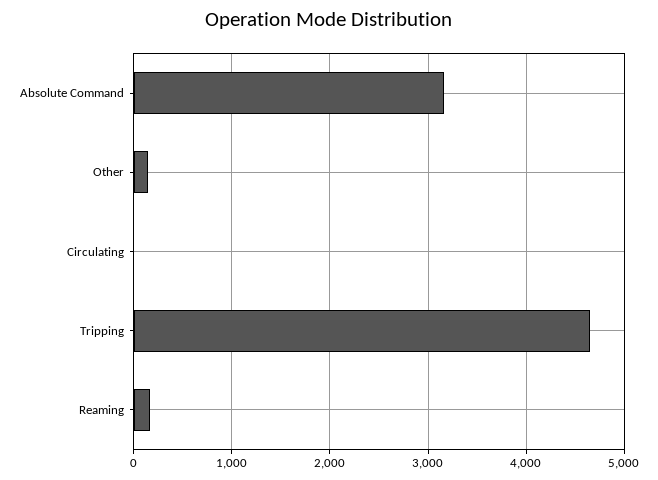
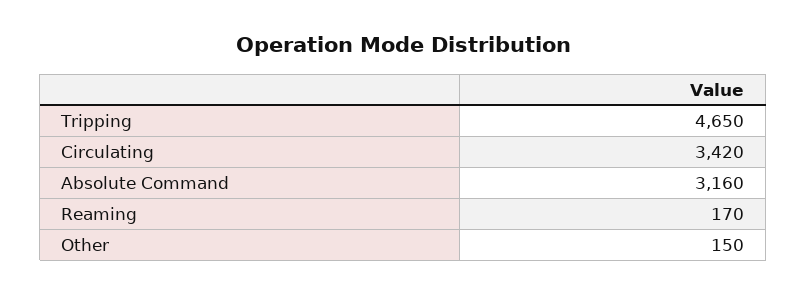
Circulating: 0 -> 3420

